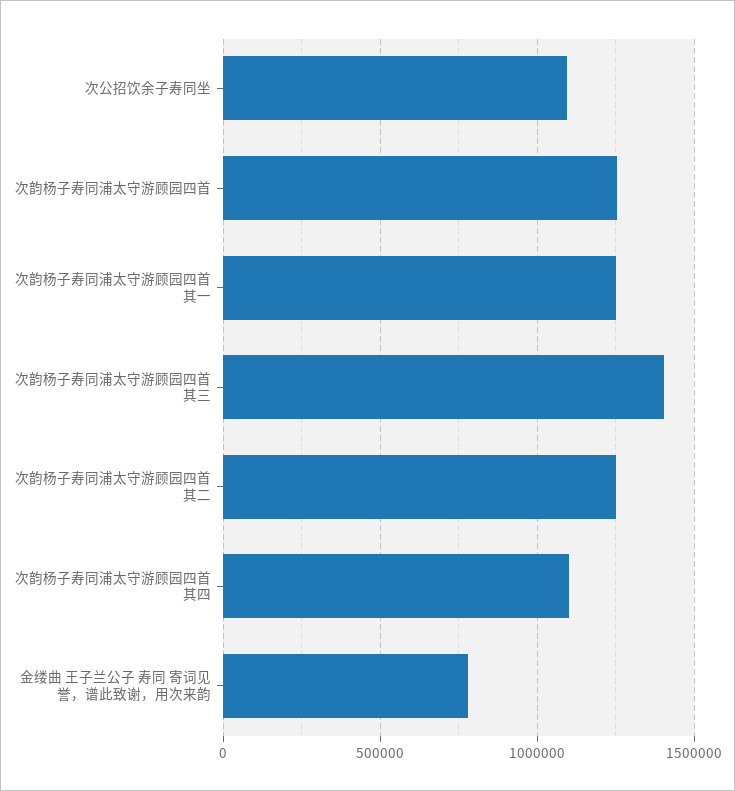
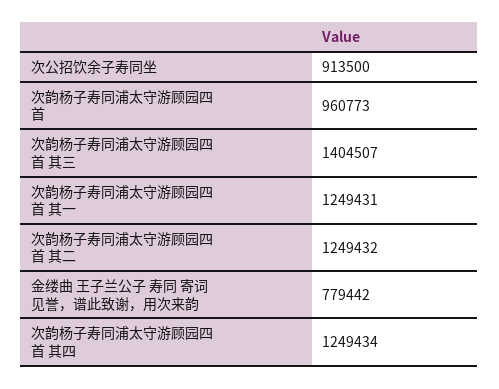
次公招饮余子寿同坐: 1100000 -> 913500
次韵杨子寿同浦太守游顾园四首: 1250000 -> 960773
次韵杨子寿同浦太守游顾园四首 其四: 1100000 -> 1249434

